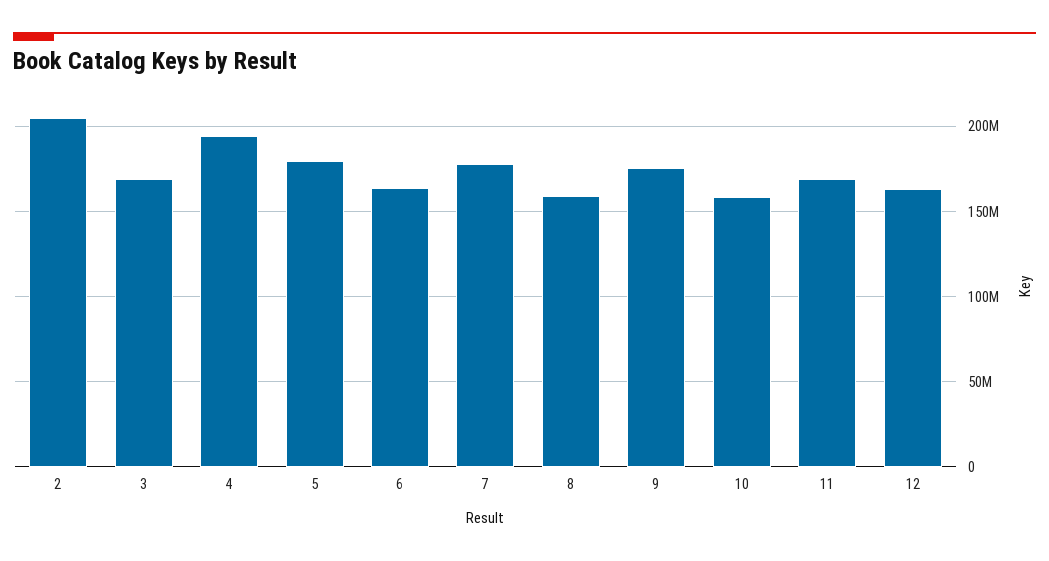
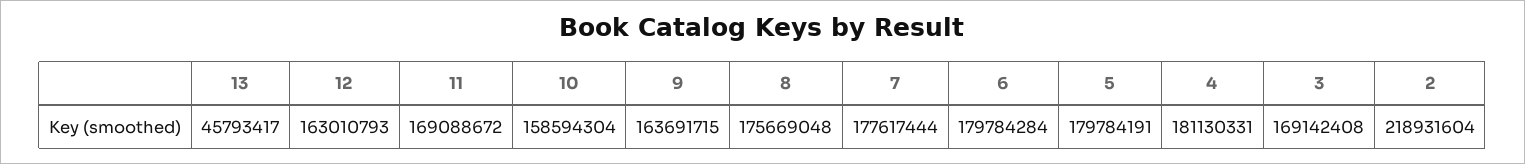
2: 205000000 -> 218931604
4: 195000000 -> 181130331
6: 165000000 -> 179784284
8: 160000000 -> 175669048
9: 175000000 -> 163691715
13: none -> 45793417

